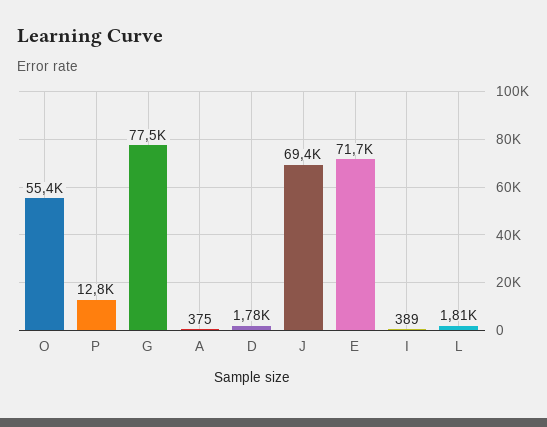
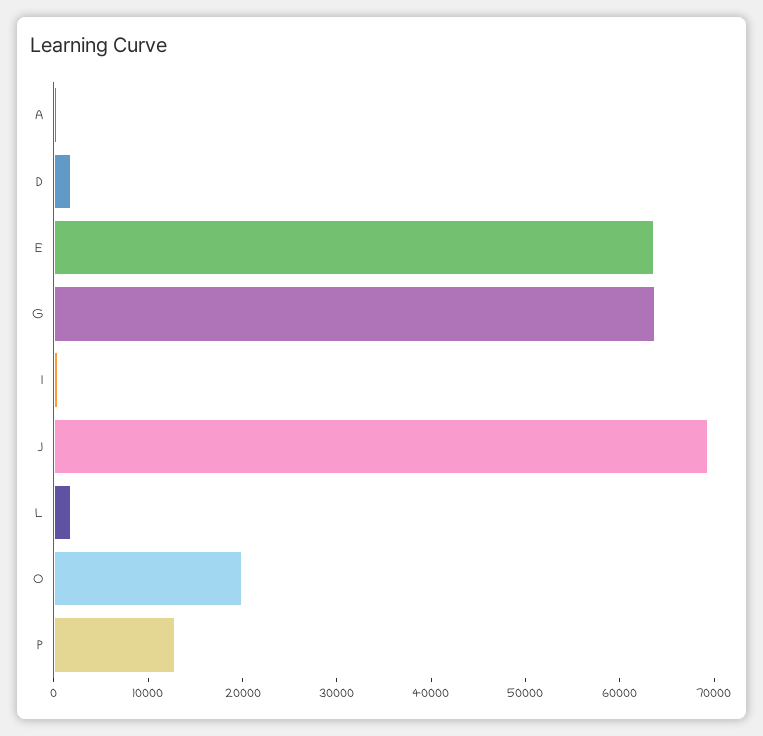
O: 55400 -> 20000
G: 77500 -> 64000
E: 71700 -> 64000

